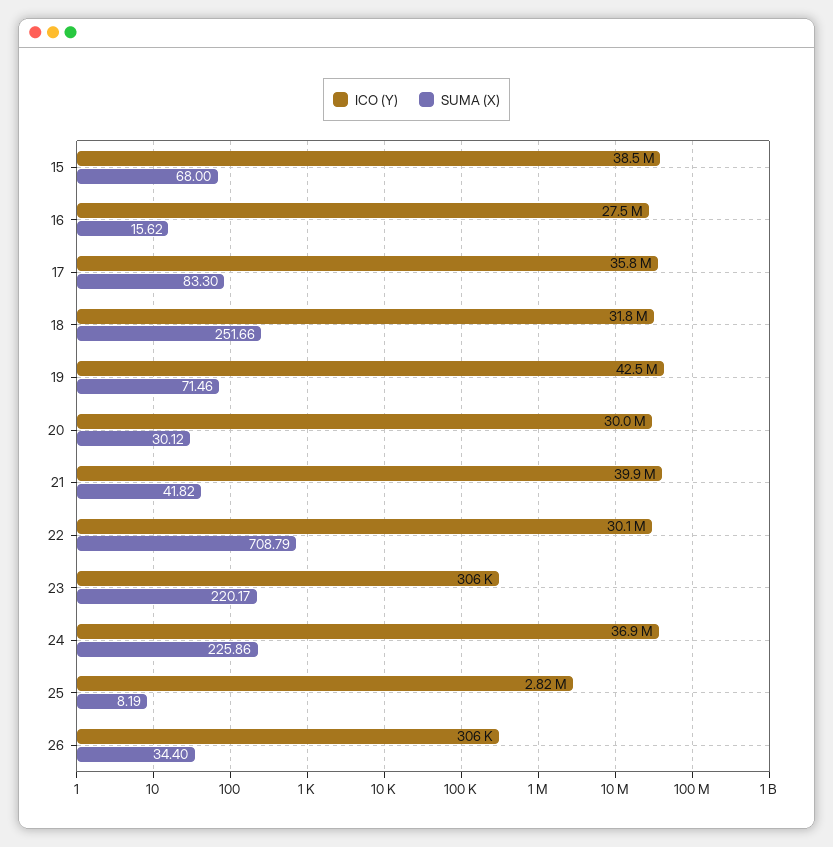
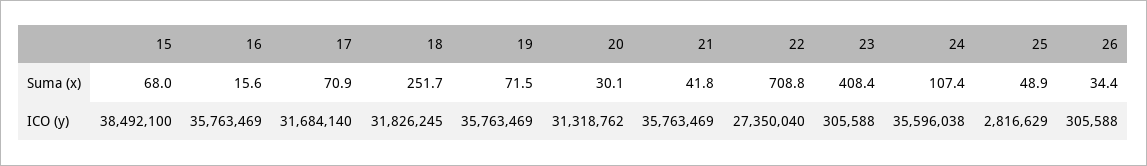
ICO (Y), 16: 27500000 -> 35763469
ICO (Y), 17: 35800000 -> 31684140
SUMA (X), 17: 83.3 -> 70.9
ICO (Y), 19: 42500000 -> 35763469
ICO (Y), 20: 30000000 -> 31318762
ICO (Y), 21: 39900000 -> 35763469
ICO (Y), 22: 30100000 -> 27350040
SUMA (X), 23: 220.17 -> 408.4
ICO (Y), 24: 36900000 -> 35596038
SUMA (X), 24: 225.86 -> 107.4
SUMA (X), 25: 8.19 -> 48.9

